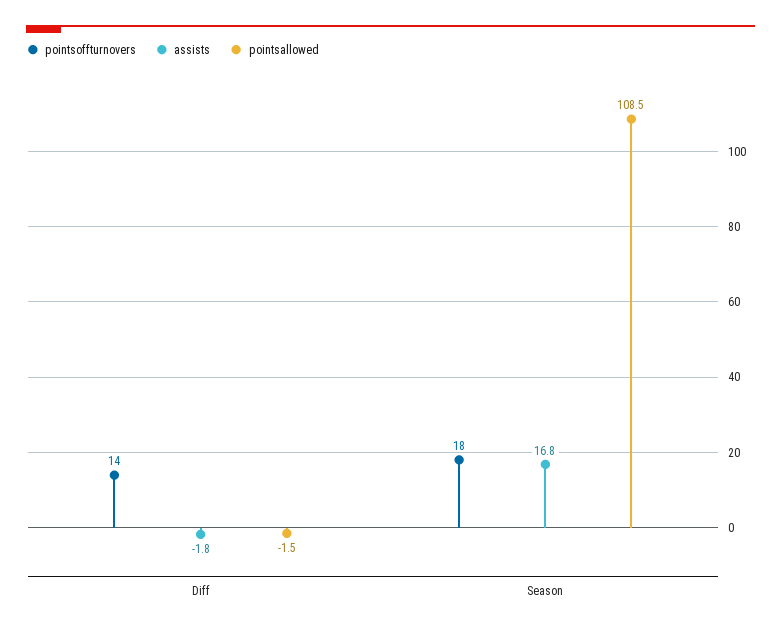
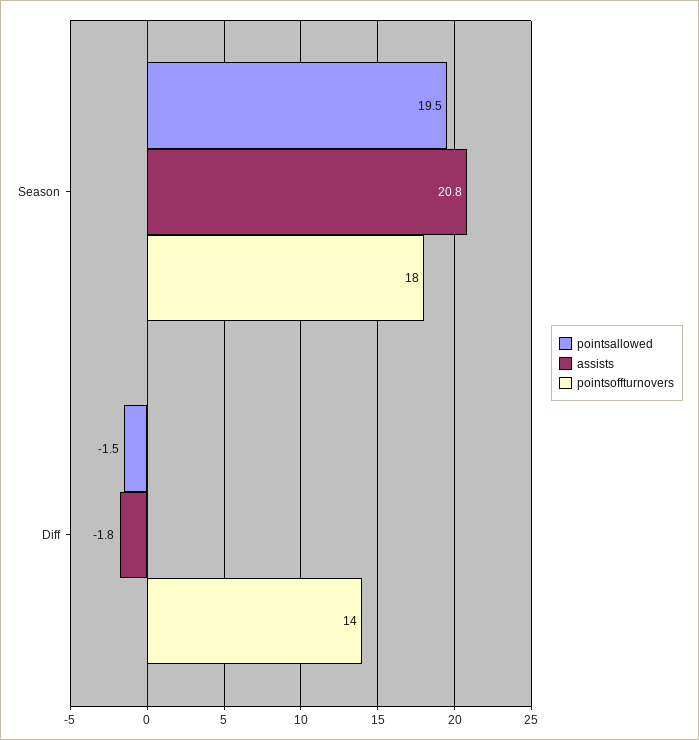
assists, Season: 16.8 -> 20.8
pointsallowed, Season: 108.5 -> 19.5

